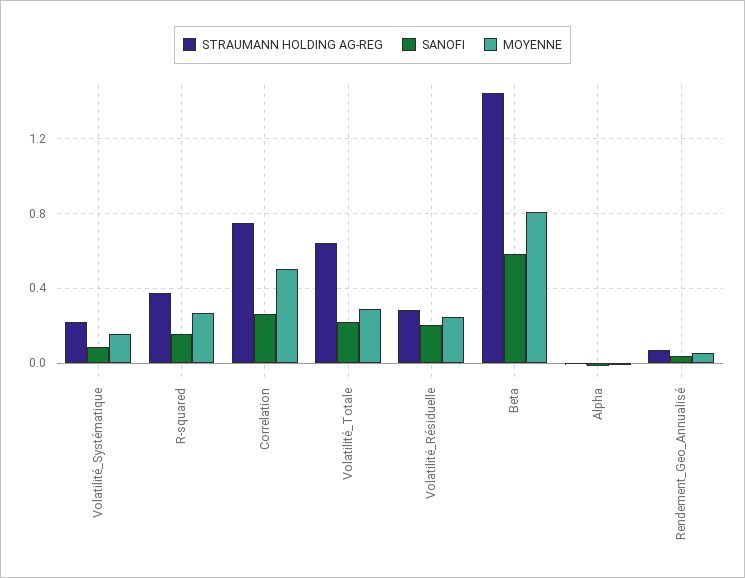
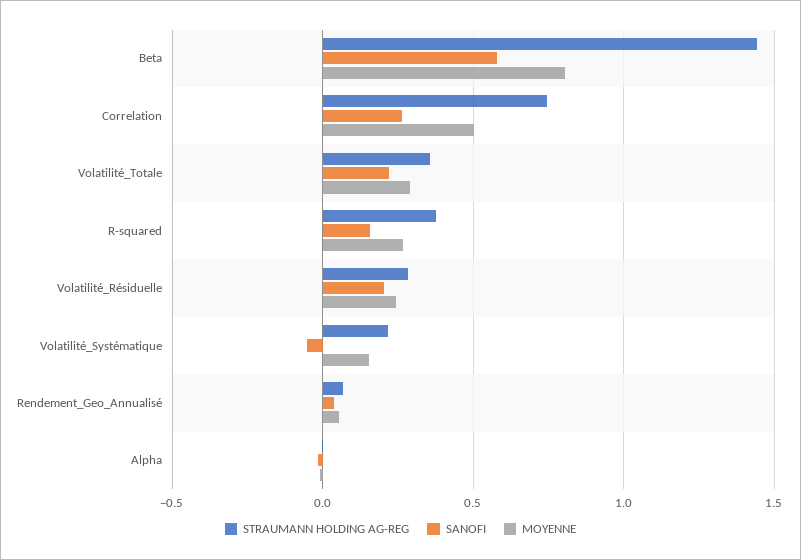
SANOFI, Volatilité_Systématique: 0.1 -> -0.05
STRAUMANN HOLDING AG-REG, Volatilité_Totale: 0.65 -> 0.35

